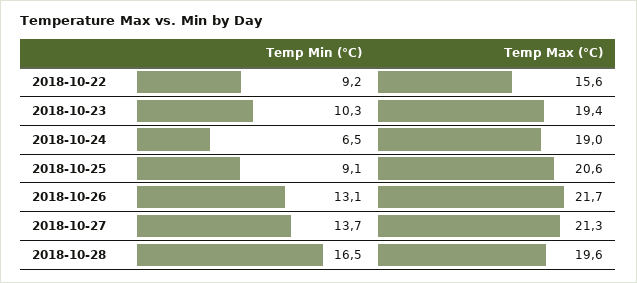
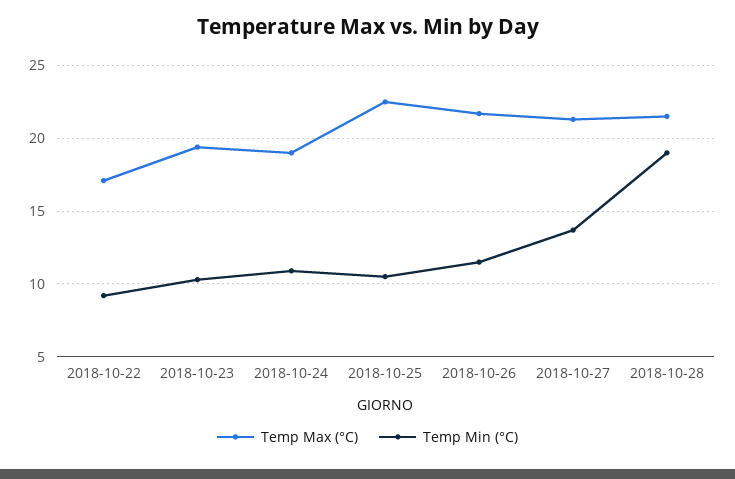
Temp Max (°C), 2018-10-22: 15.6 -> 17
Temp Min (°C), 2018-10-24: 6.5 -> 11
Temp Min (°C), 2018-10-25: 9.1 -> 10.5
Temp Max (°C), 2018-10-25: 20.6 -> 22.5
Temp Min (°C), 2018-10-26: 13.1 -> 11.5
Temp Min (°C), 2018-10-28: 16.5 -> 19
Temp Max (°C), 2018-10-28: 19.6 -> 21.5

